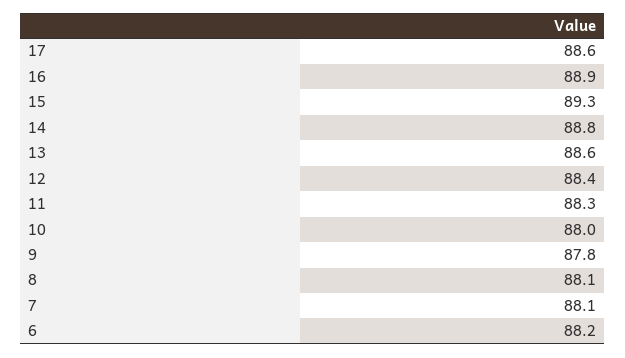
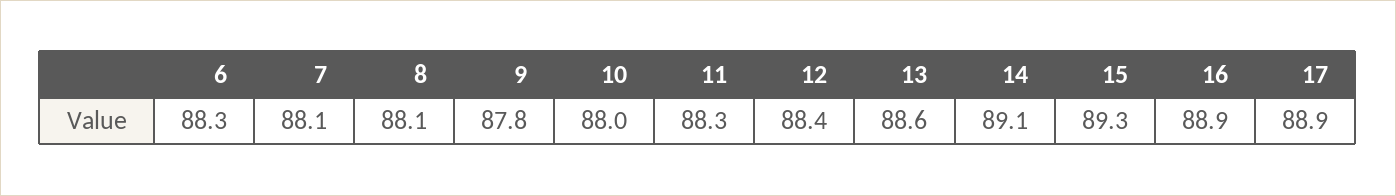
17: 88.6 -> 88.9
14: 88.8 -> 89.1
6: 88.2 -> 88.3

